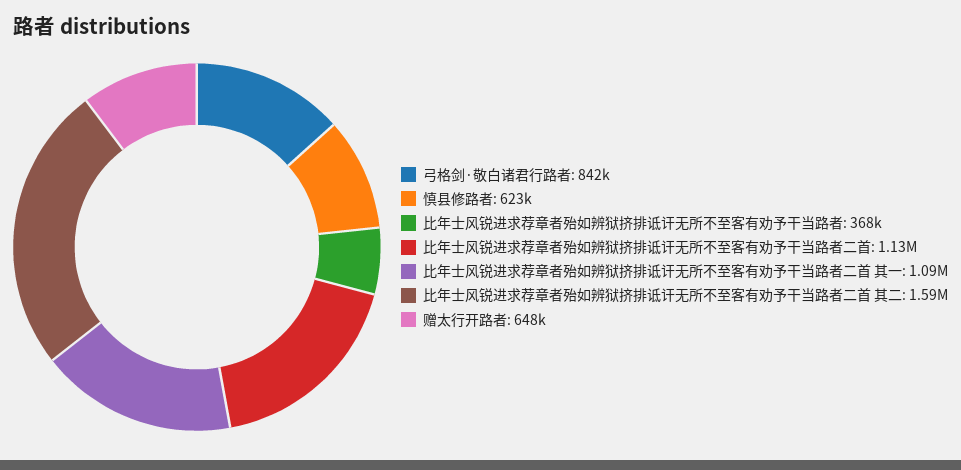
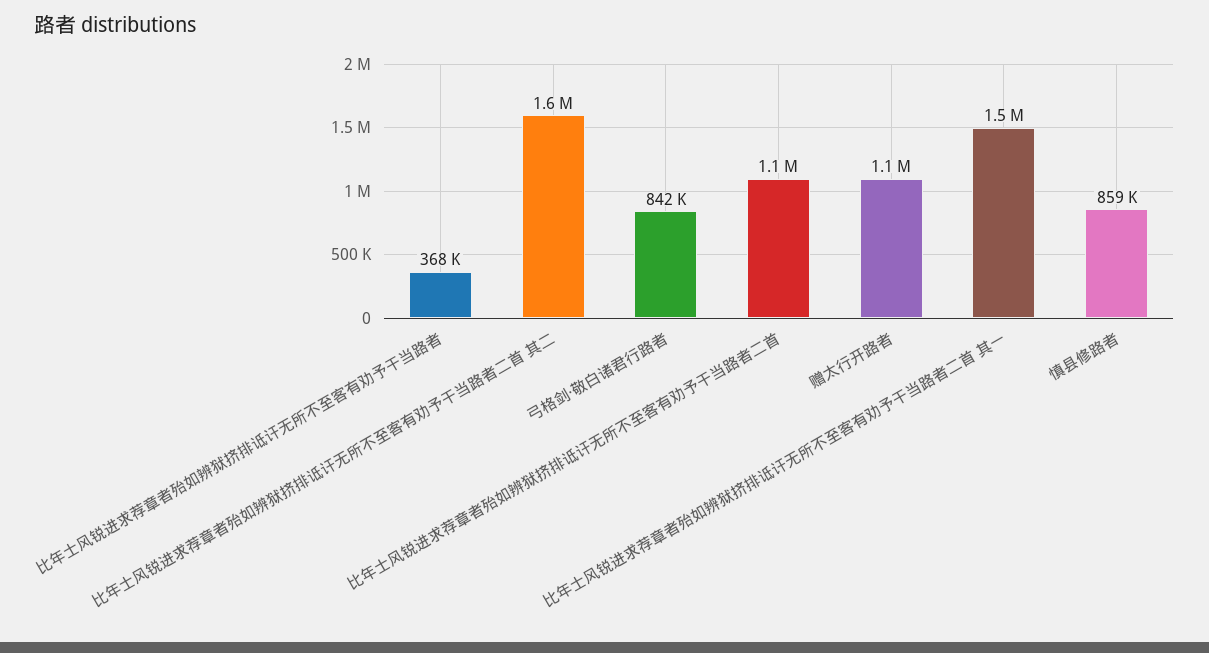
慎县修路者: 623000 -> 859000
比年士风锐进求荐章者殆如辨狱挤排诋讦无所不至客有劝予干当路者二首 其一: 1090000 -> 1500000
赠太行开路者: 648000 -> 1100000

